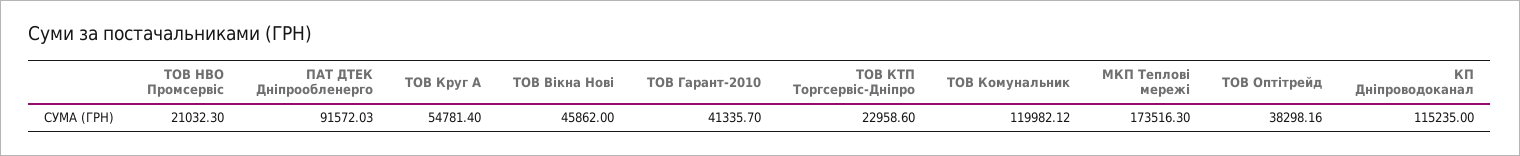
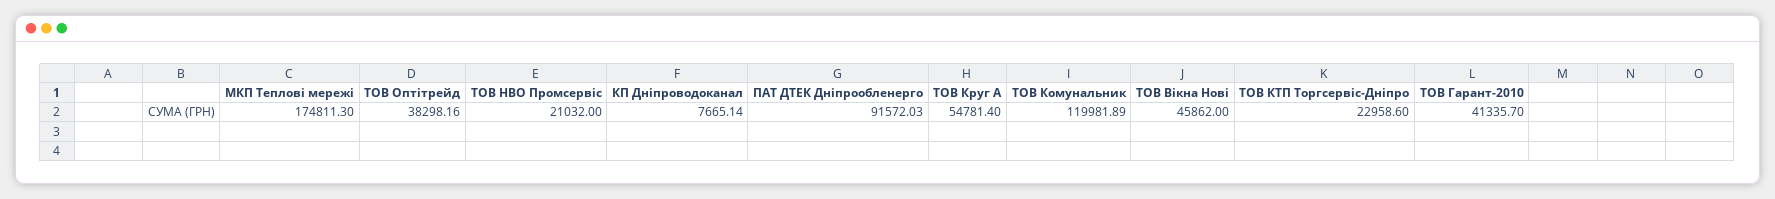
ТОВ НВО Промсервіс: 21032.3 -> 21032
ТОВ Комунальник: 119982.12 -> 119981.89
МКП Теплові мережі: 173516.3 -> 174811.3
КП Дніпроводоканал: 115235 -> 7665.14

